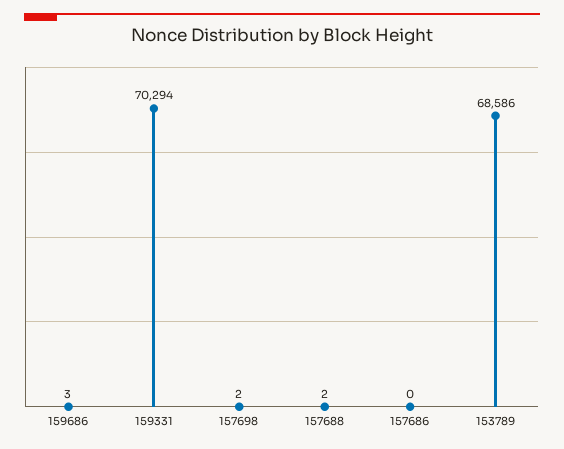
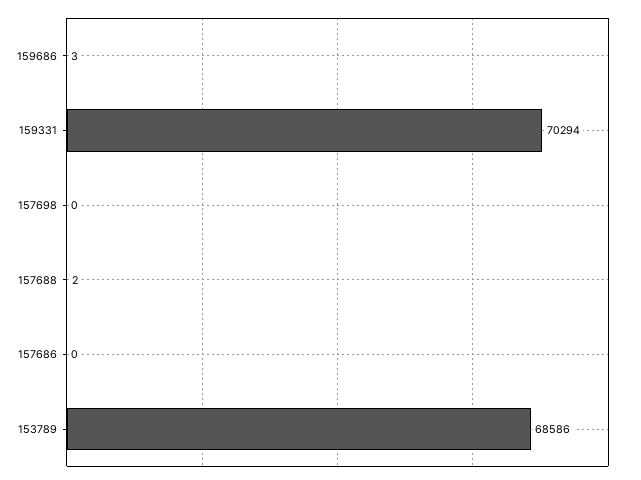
157698: 2 -> 0

